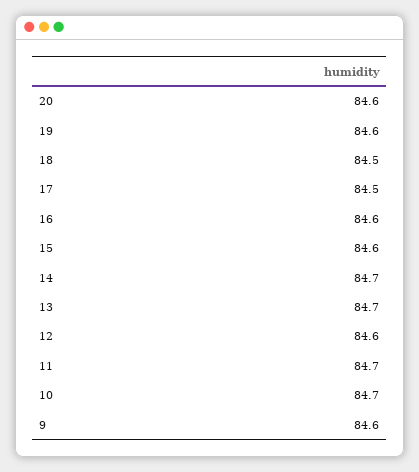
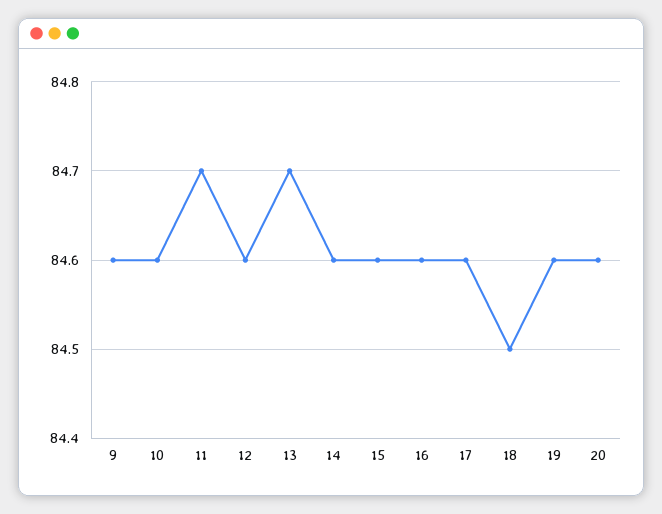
17: 84.5 -> 84.6
14: 84.7 -> 84.6
10: 84.7 -> 84.6

